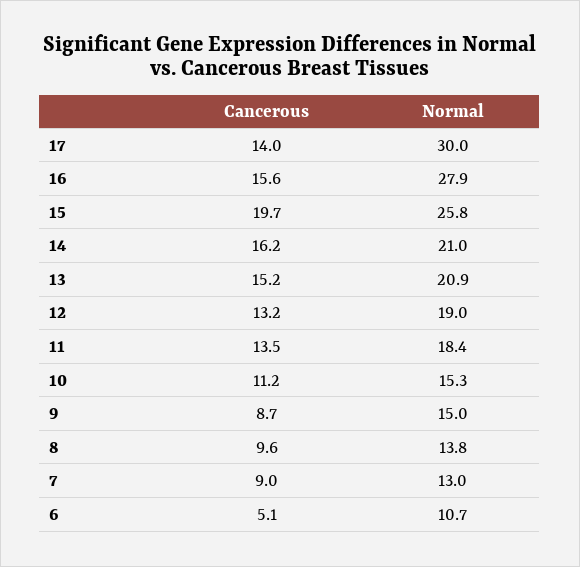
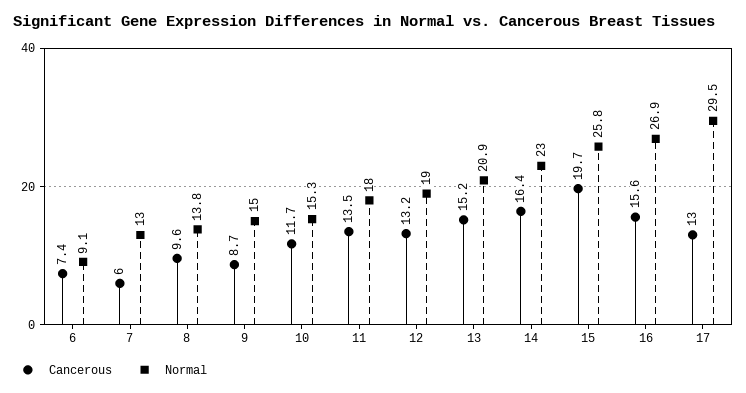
Cancerous, 17: 14 -> 13
Normal, 17: 30 -> 29.5
Normal, 16: 27.9 -> 26.9
Cancerous, 14: 16.2 -> 16.4
Normal, 14: 21 -> 23
Normal, 11: 18.4 -> 18
Cancerous, 10: 11.2 -> 11.7
Cancerous, 7: 9 -> 6
Cancerous, 6: 5.1 -> 7.4
Normal, 6: 10.7 -> 9.1

